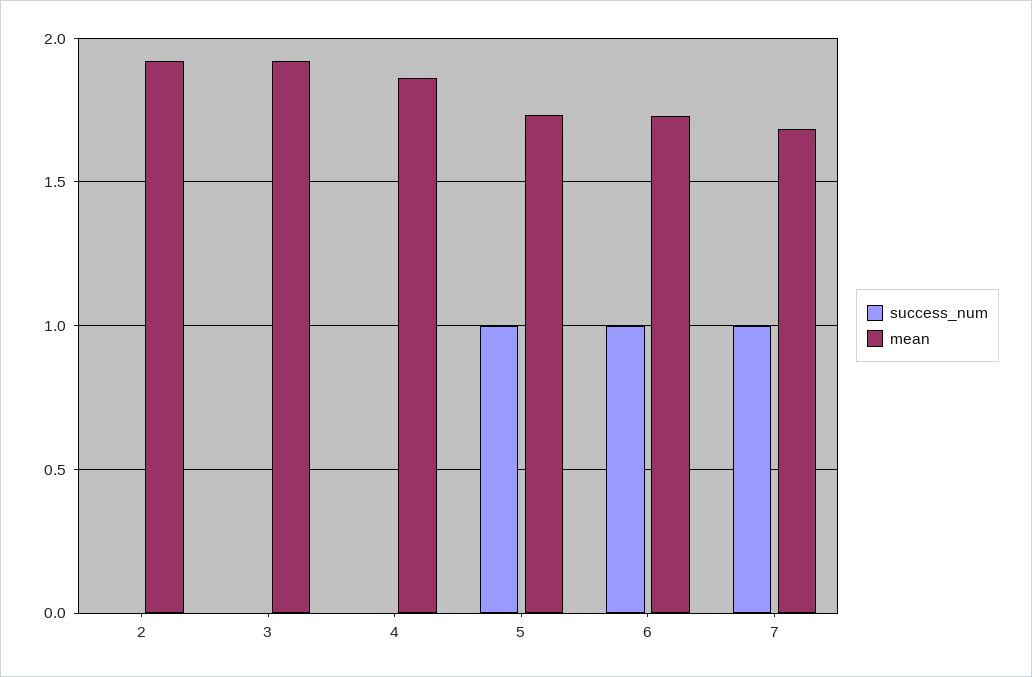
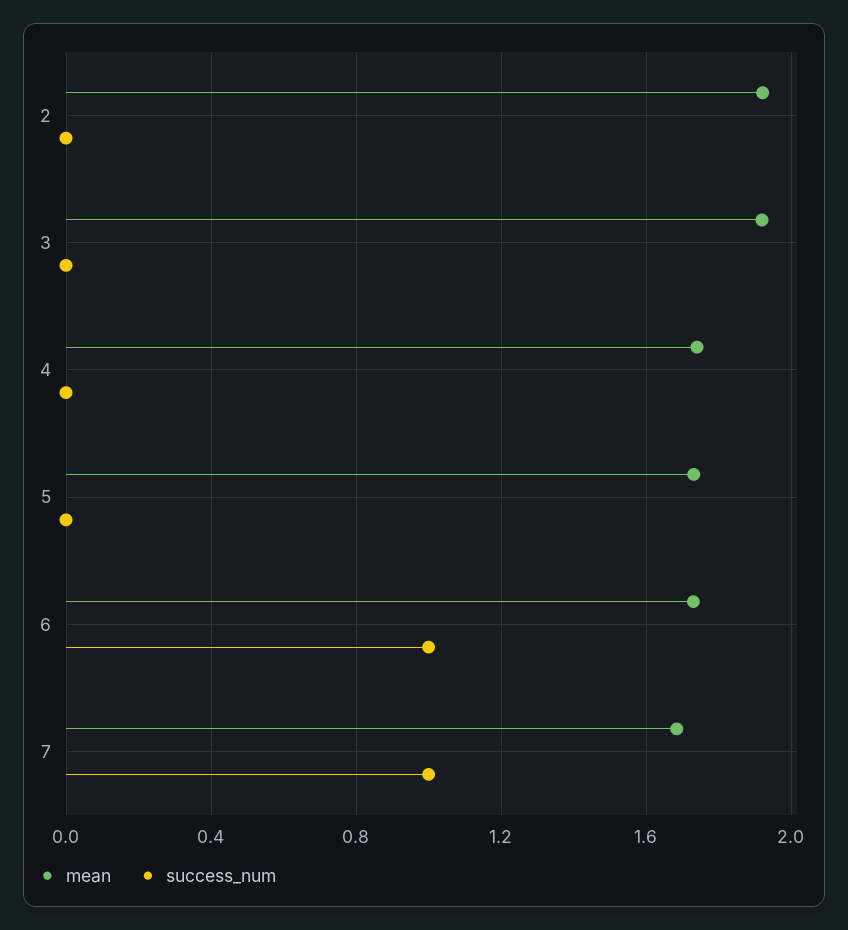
mean, 4: 1.85 -> 1.75
success_num, 5: 1 -> 0

